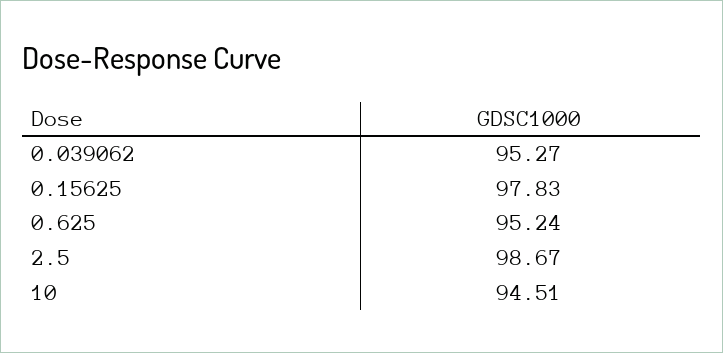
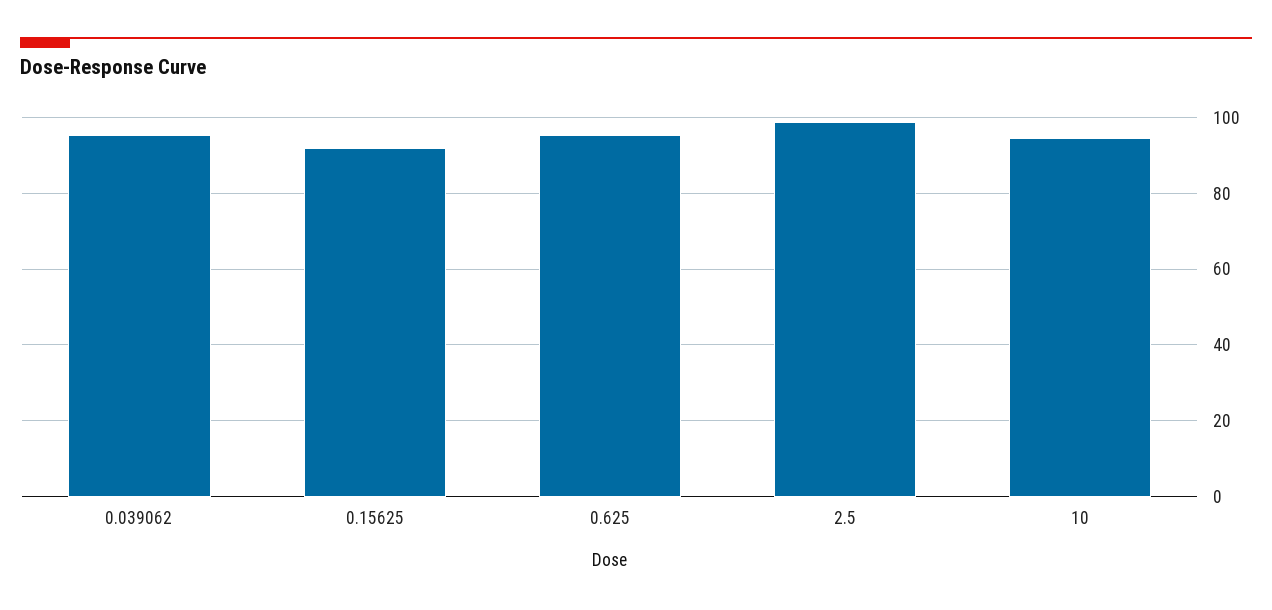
0.15625: 97.83 -> 92

